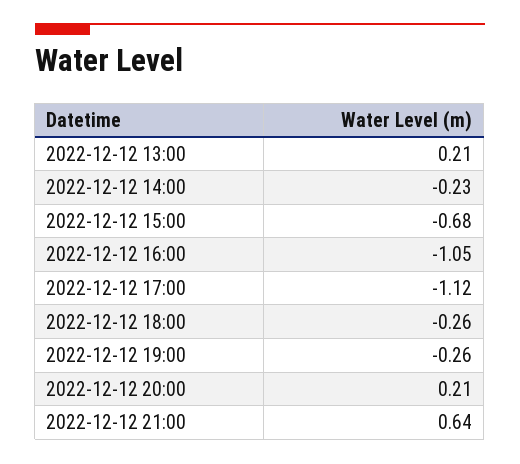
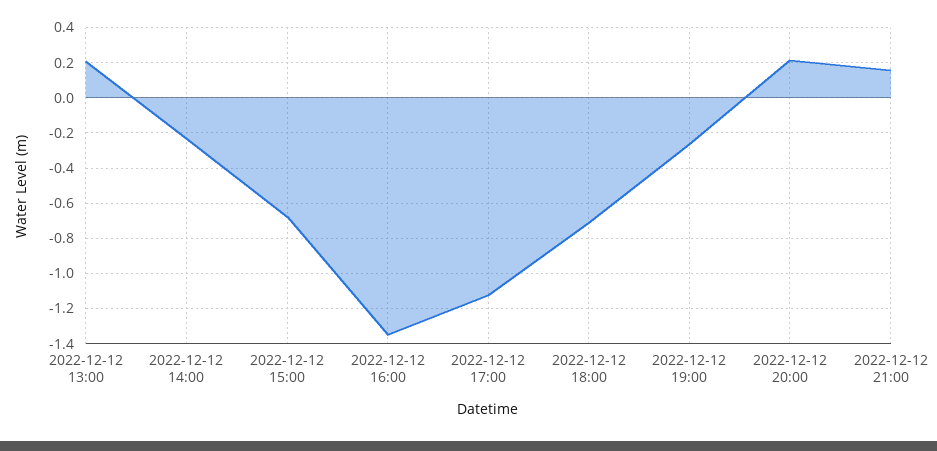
2022-12-12 16:00: -1.05 -> -1.35
2022-12-12 18:00: -0.26 -> -0.7
2022-12-12 21:00: 0.64 -> 0.15

